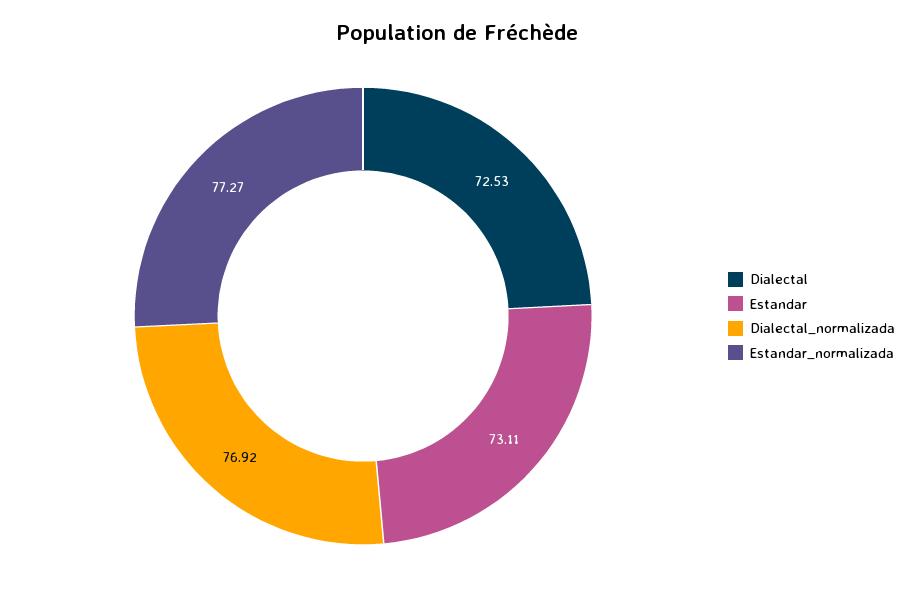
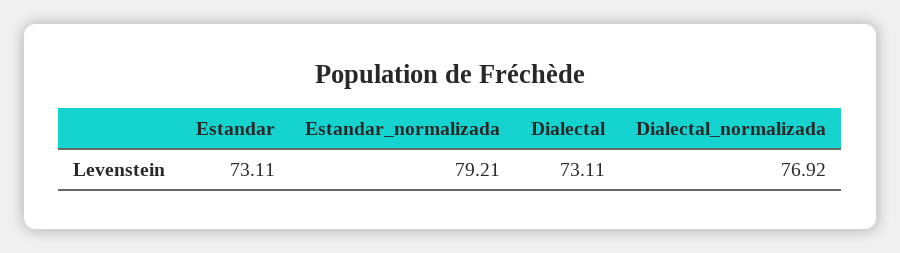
Dialectal: 72.53 -> 73.11
Estandar_normalizada: 77.27 -> 79.21

